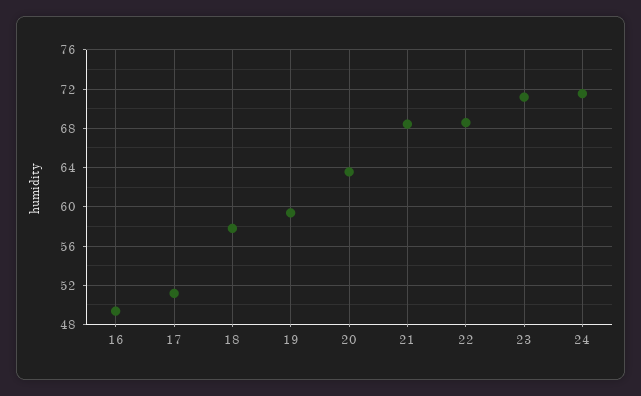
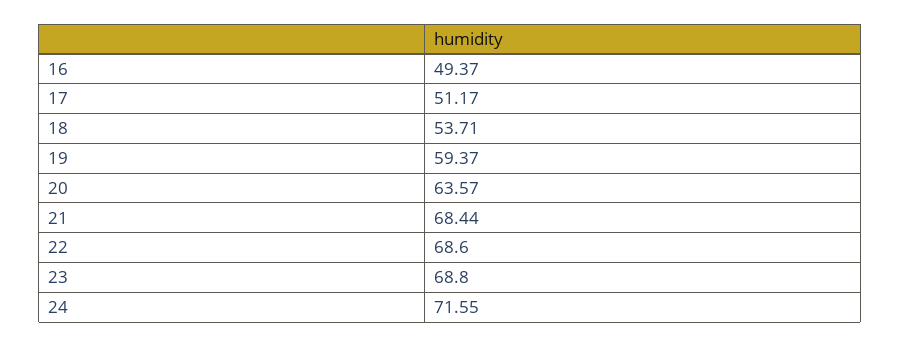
18: 58 -> 53.71
23: 71 -> 68.8

